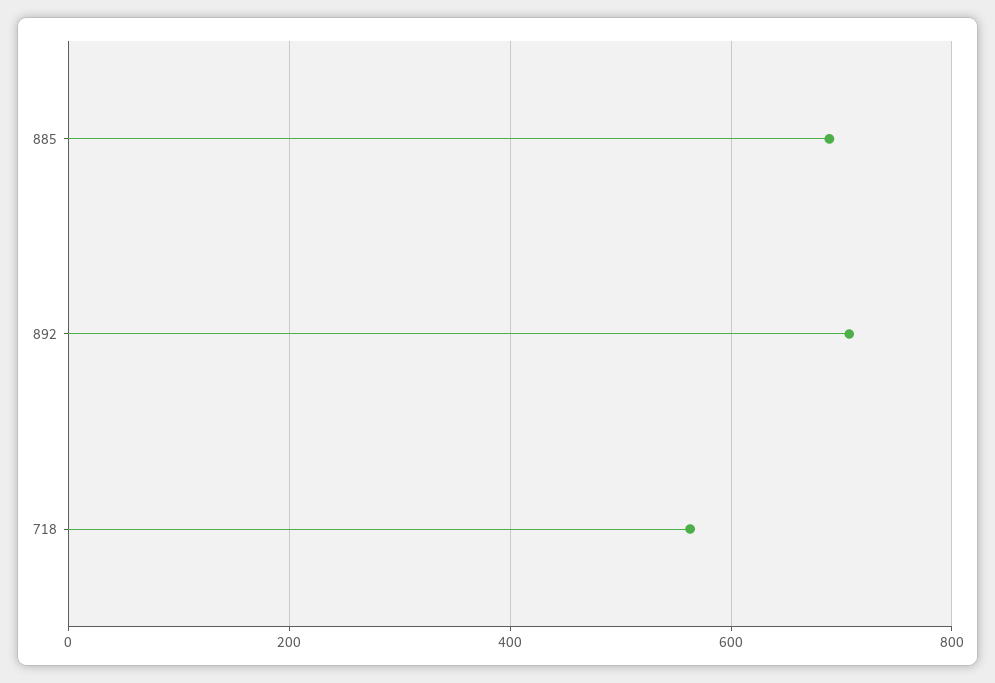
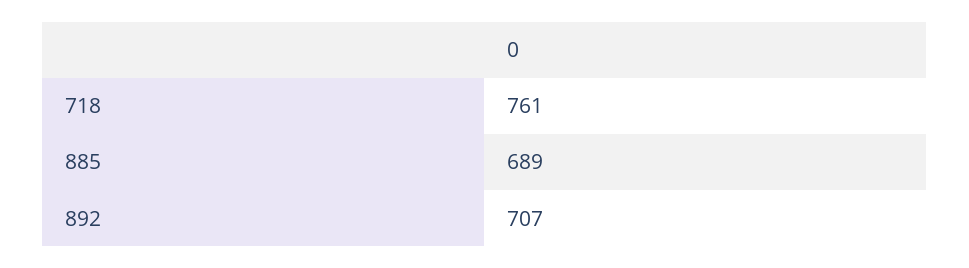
718: 560 -> 761

